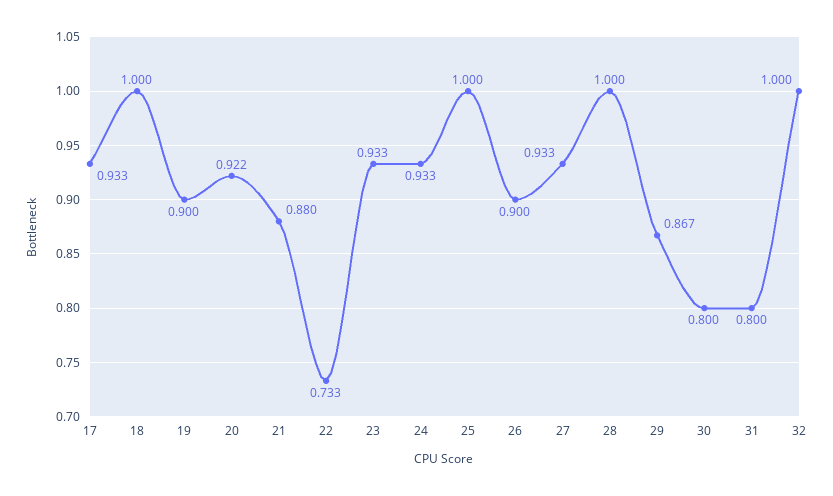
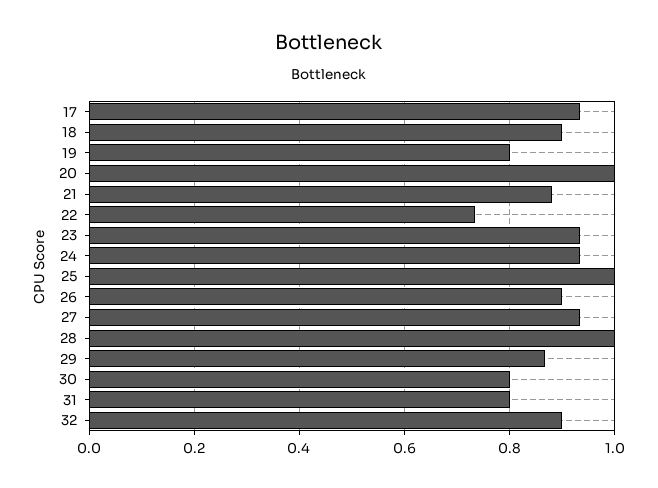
18: 1 -> 0.9
19: 0.9 -> 0.8
20: 0.922 -> 1
32: 1 -> 0.9

